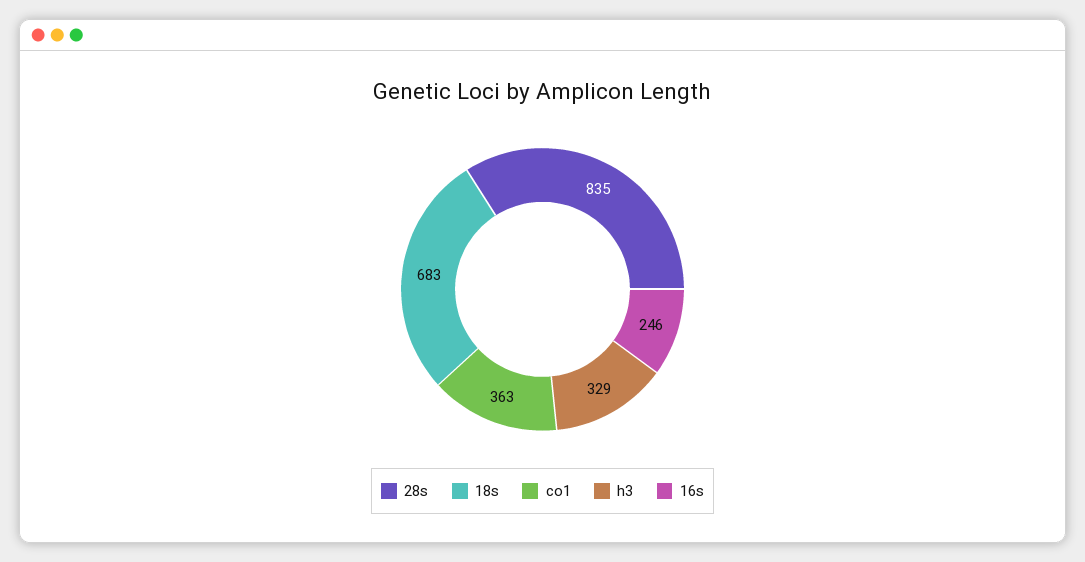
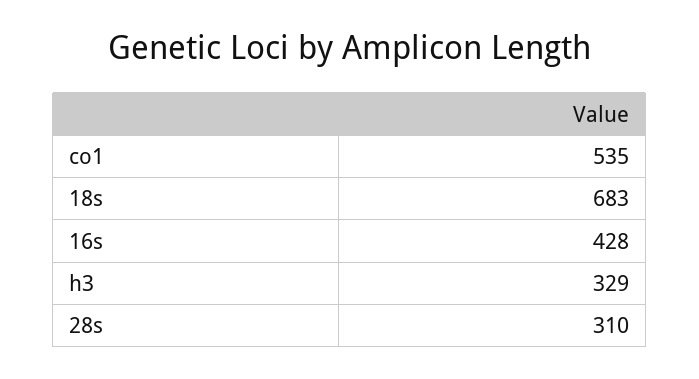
28s: 835 -> 310
co1: 363 -> 535
16s: 246 -> 428

